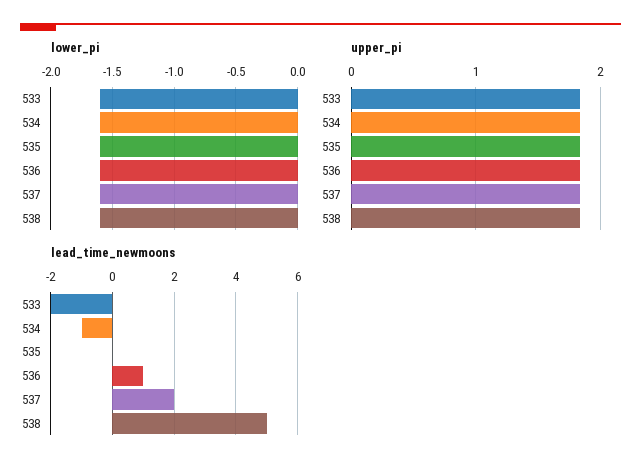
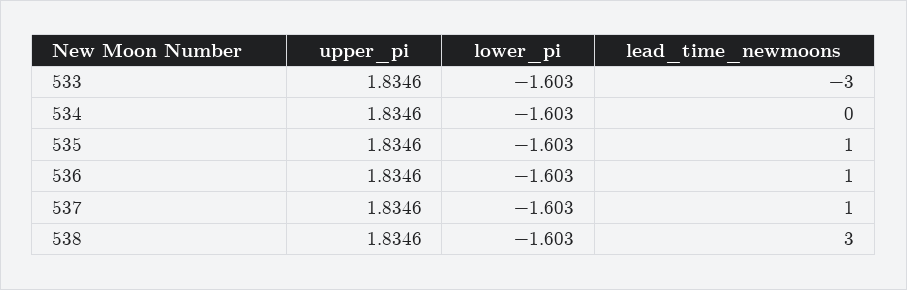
lead_time_newmoons, 533: -2 -> -3
lead_time_newmoons, 534: -1 -> 0
lead_time_newmoons, 535: 0 -> 1
lead_time_newmoons, 537: 2 -> 1
lead_time_newmoons, 538: 5 -> 3

